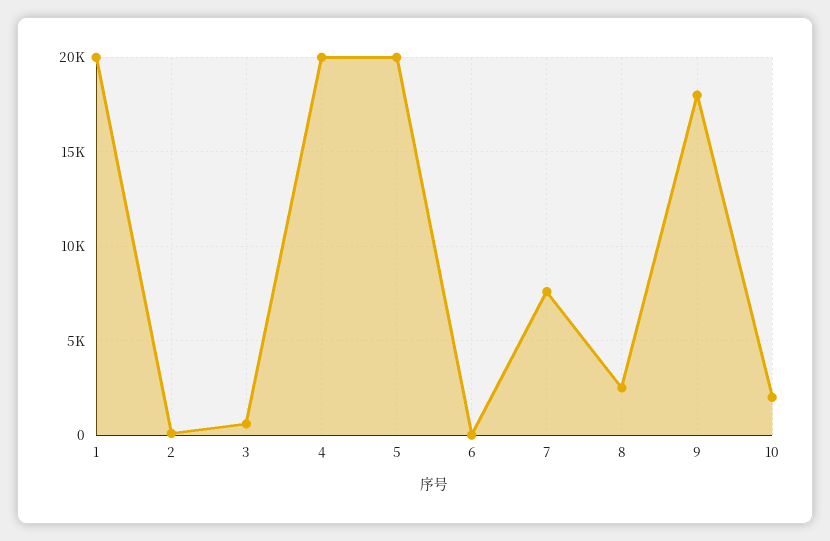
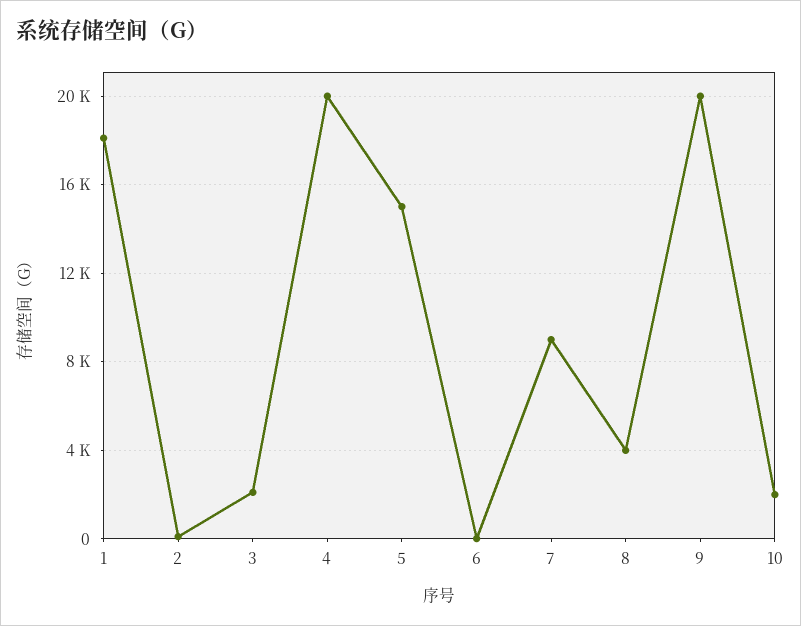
1: 20000 -> 18000
3: 500 -> 2000
5: 20000 -> 15000
7: 7500 -> 9000
8: 2500 -> 4000
9: 18000 -> 20000

